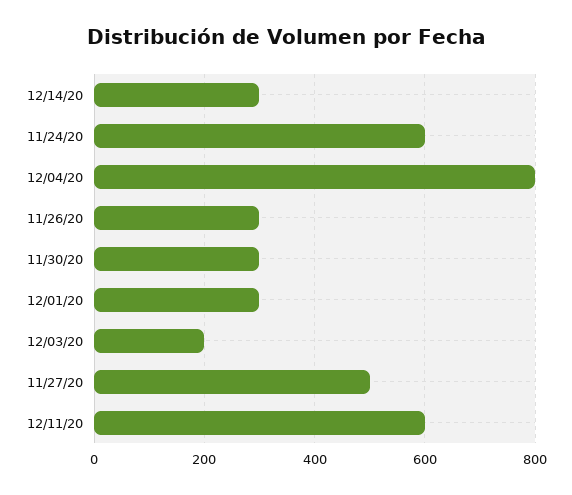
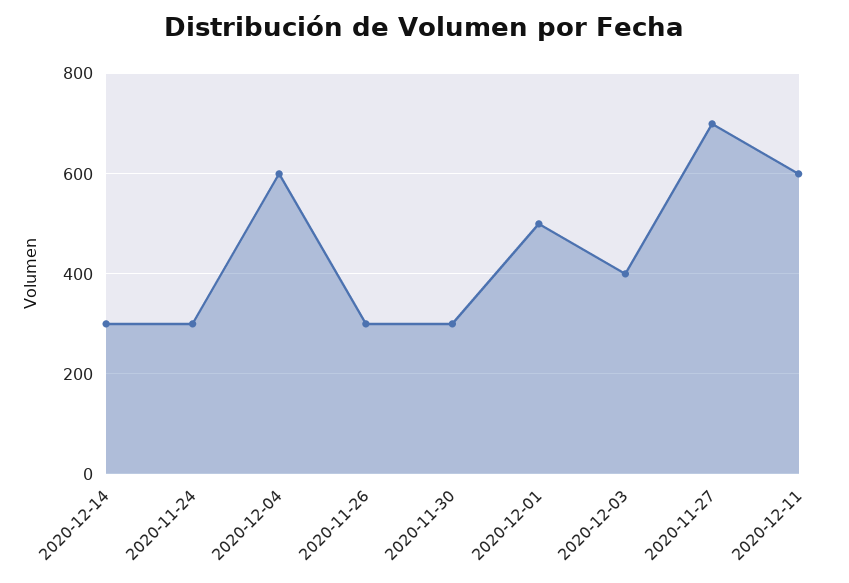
11/24/20: 600 -> 300
12/04/20: 800 -> 600
12/01/20: 300 -> 500
12/03/20: 200 -> 400
11/27/20: 500 -> 700

